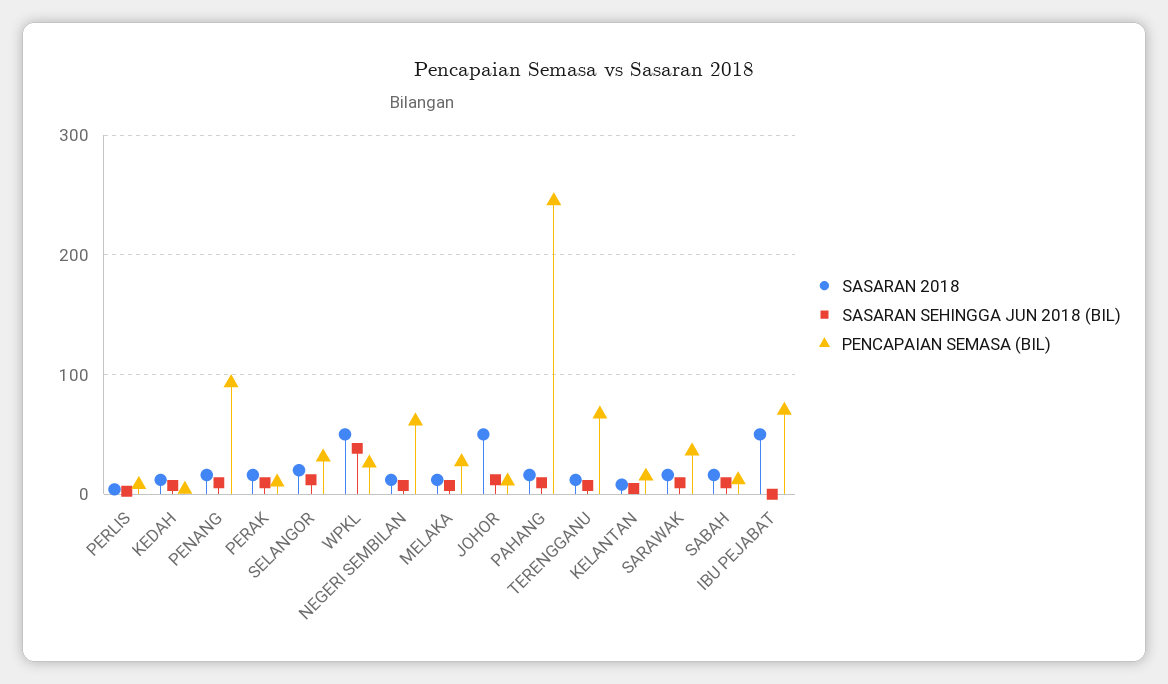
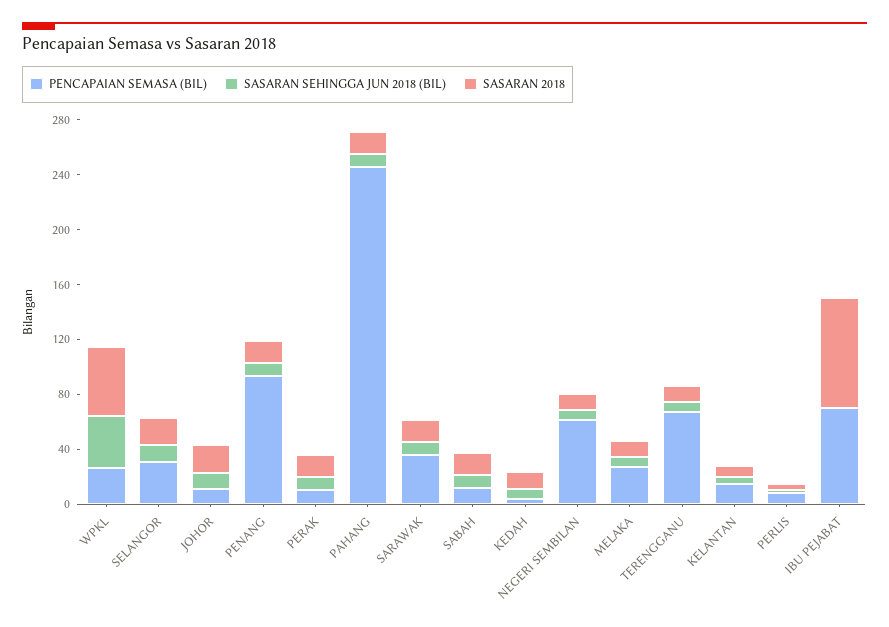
SASARAN 2018, JOHOR: 50 -> 20
SASARAN 2018, IBU PEJABAT: 50 -> 80

